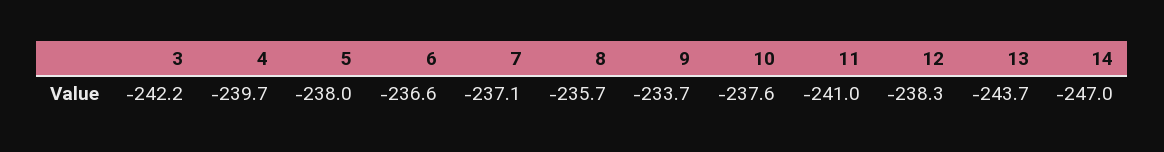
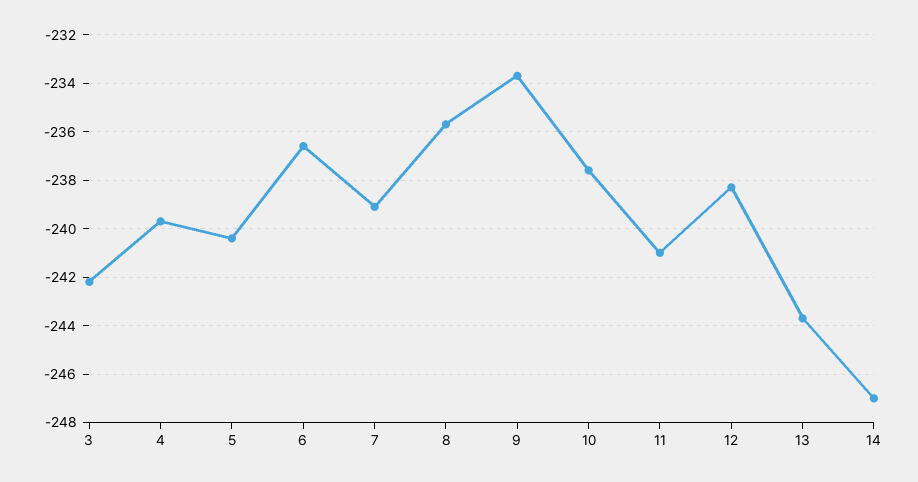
5: -238 -> -240.5
7: -237.1 -> -239

